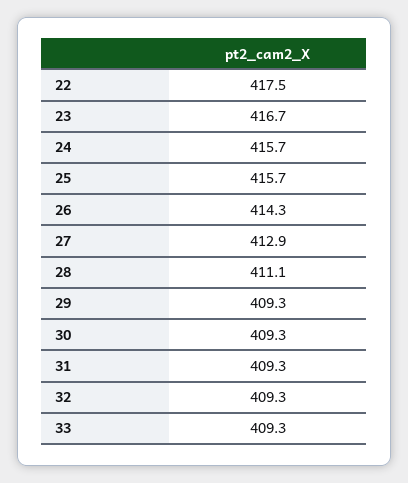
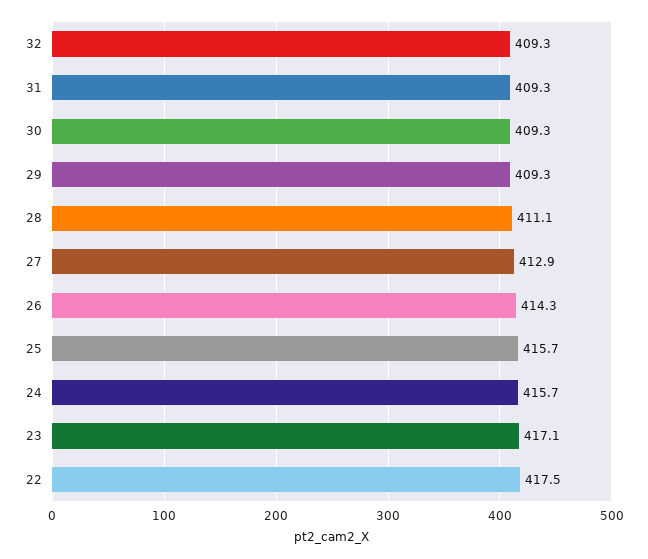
23: 416.7 -> 417.1
33: 409.3 -> none

